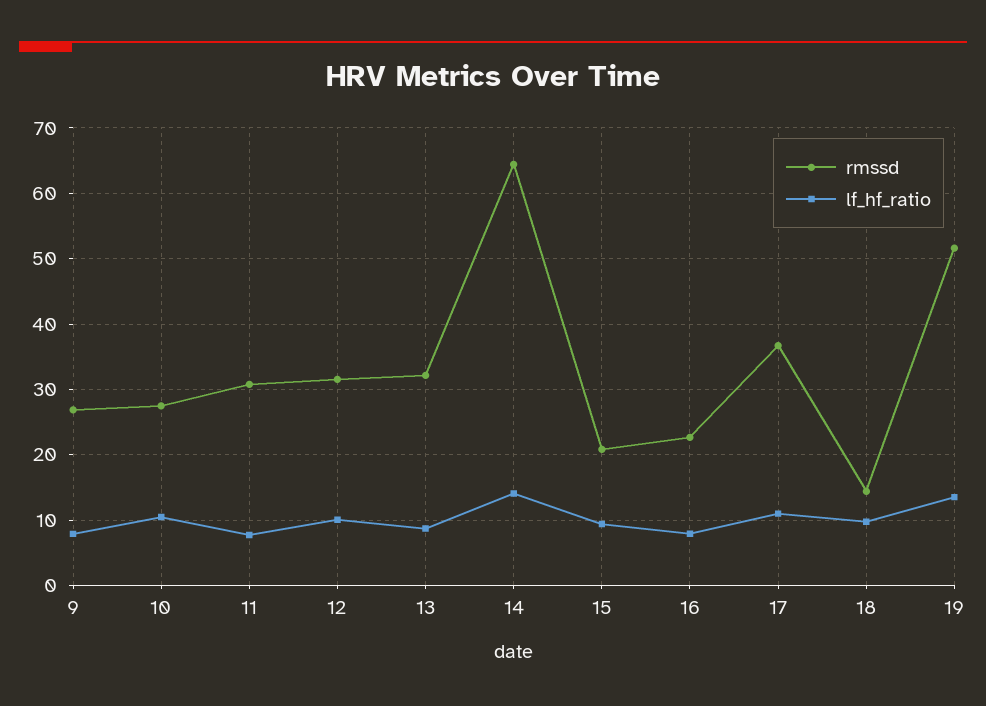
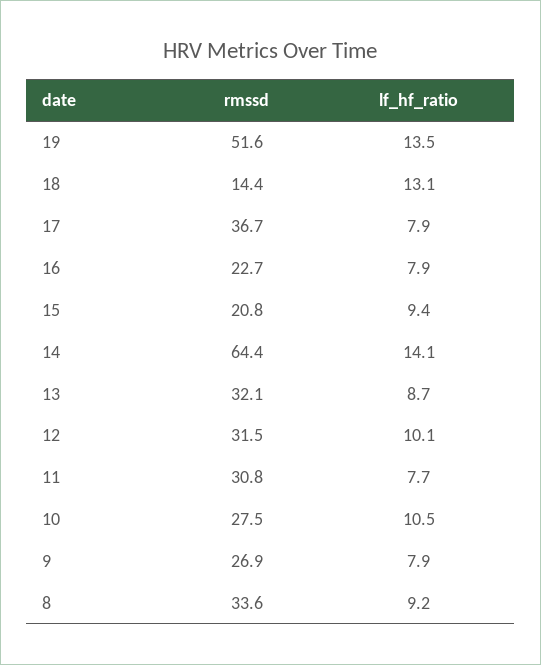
lf_hf_ratio, 17: 11 -> 7.9
lf_hf_ratio, 18: 10 -> 13.1
rmssd, 8: none -> 33.6
lf_hf_ratio, 8: none -> 9.2

